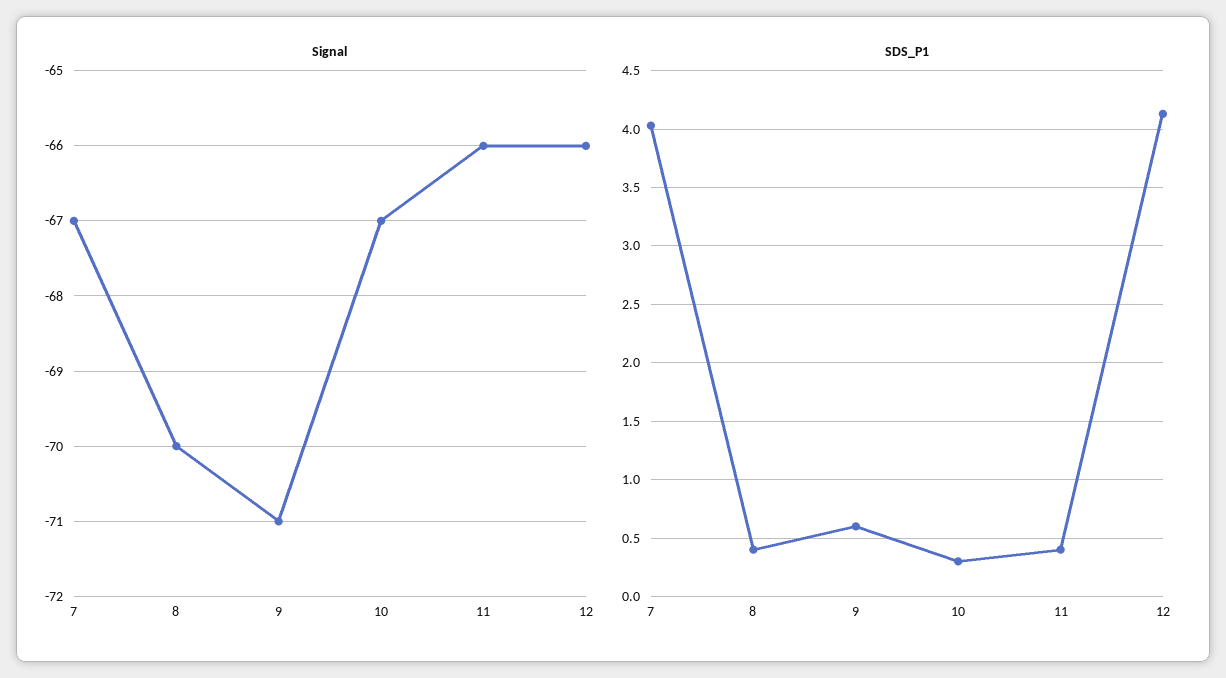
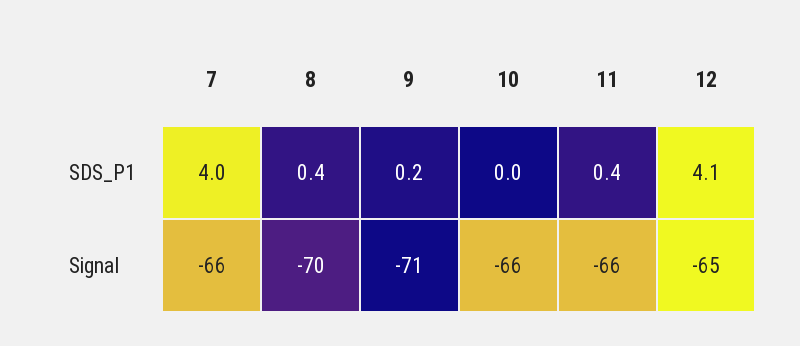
Signal, 7: -67 -> -66
Signal, 10: -67 -> -66
Signal, 12: -66 -> -65
SDS_P1, 9: 0.6 -> 0.2
SDS_P1, 10: 0.3 -> 0

